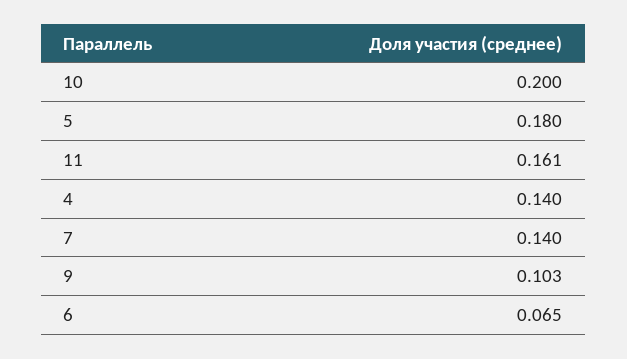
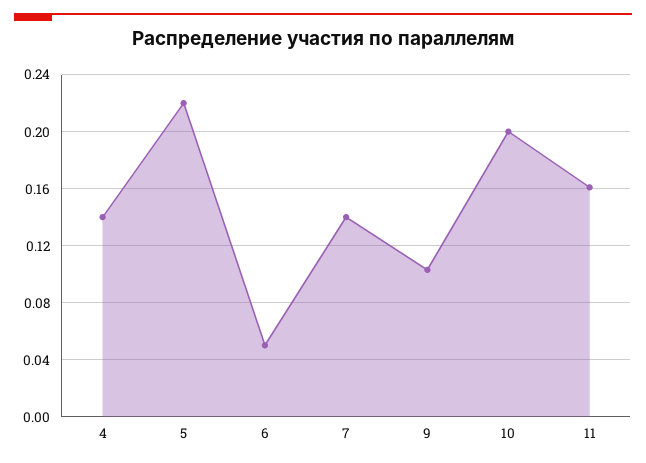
5: 0.18 -> 0.22
6: 0.065 -> 0.05

